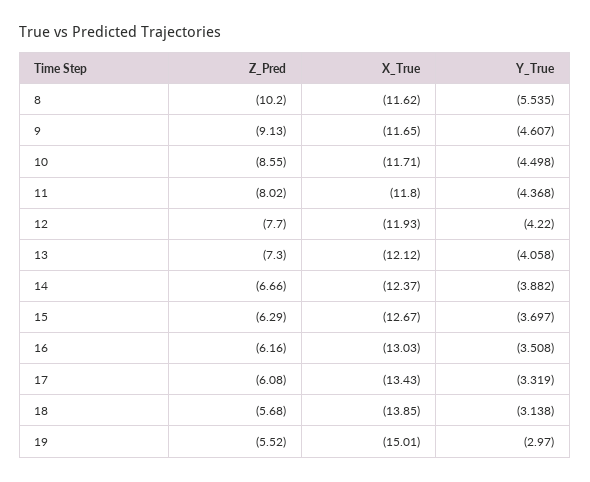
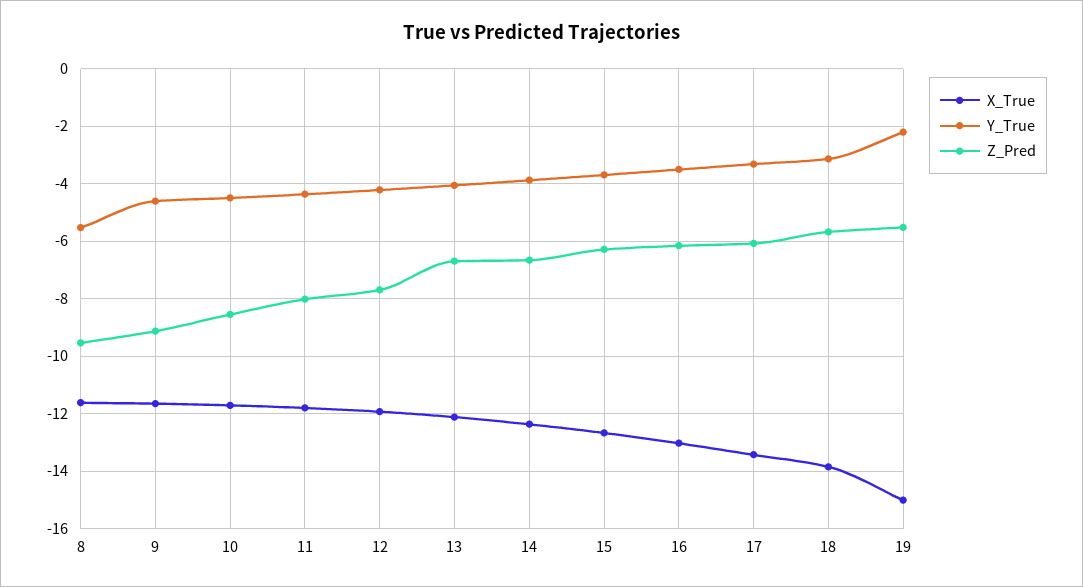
Z_Pred, 8: -10.2 -> -9.5
Z_Pred, 13: -7.3 -> -6.75
Y_True, 19: -2.97 -> -2.25

